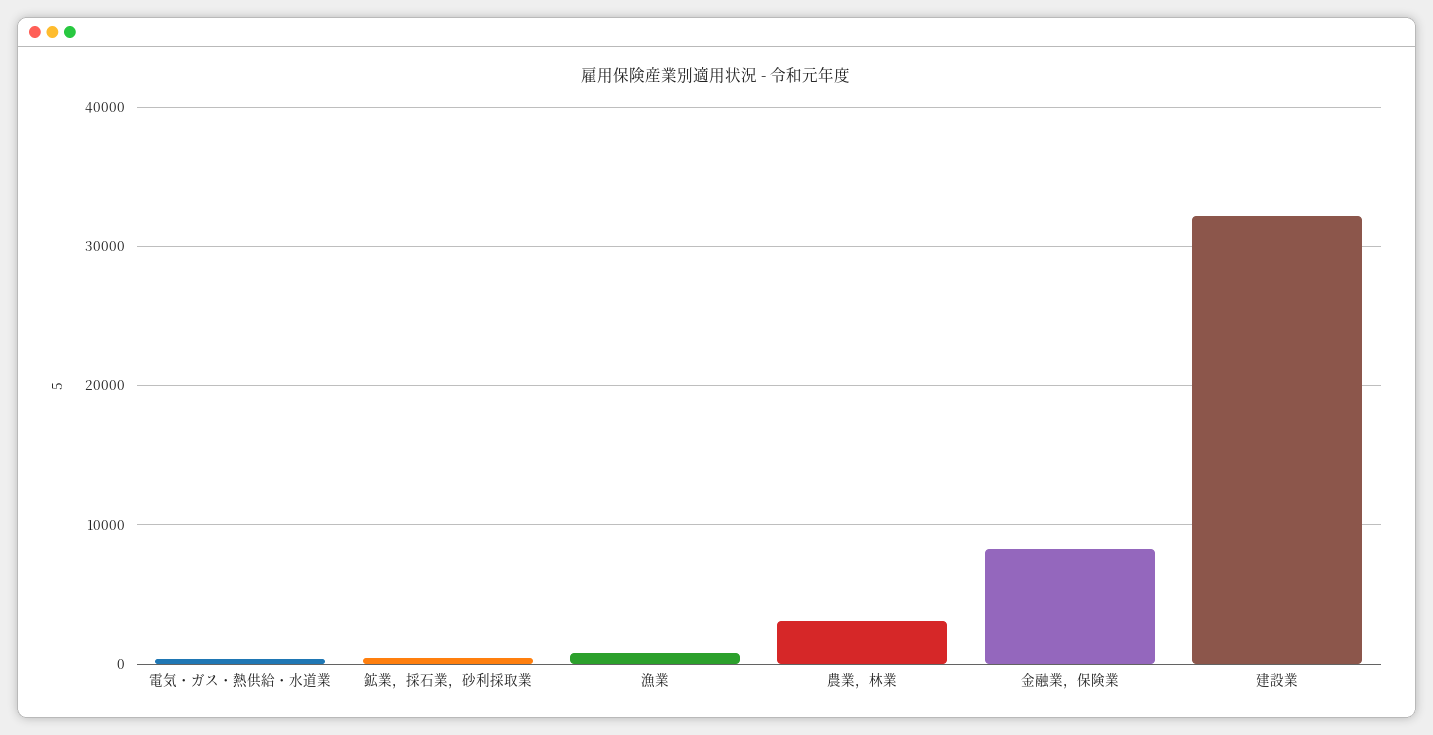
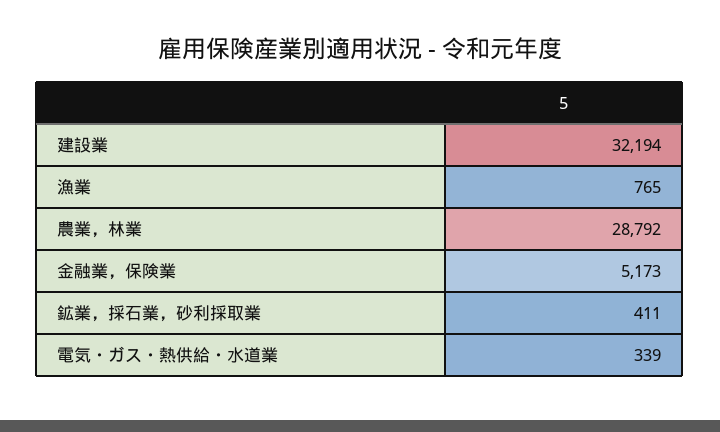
農業，林業: 3000 -> 28792
金融業，保険業: 8000 -> 5173

